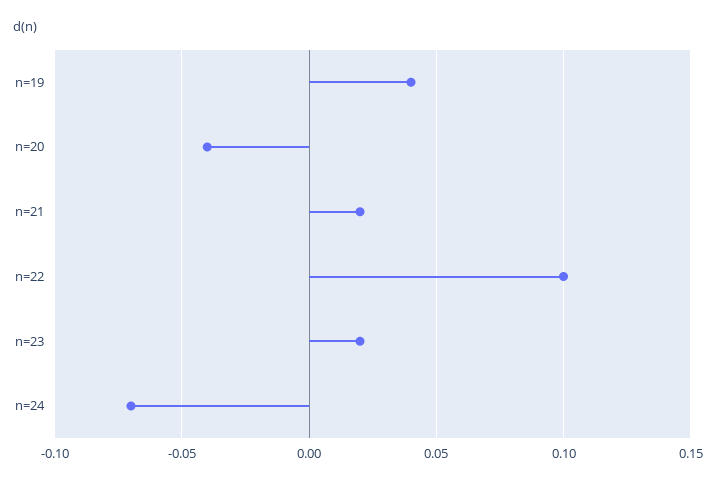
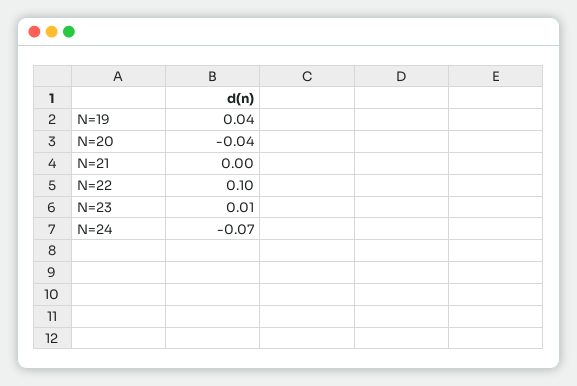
n=21: 0.02 -> 0
n=23: 0.02 -> 0.01

